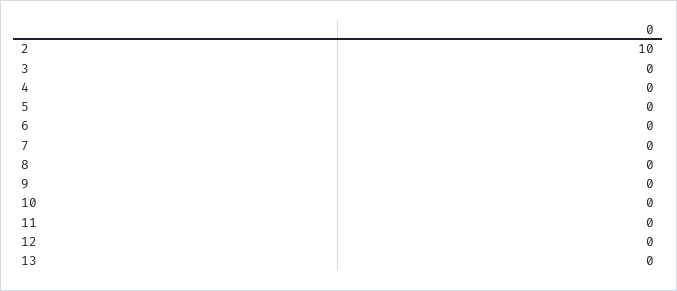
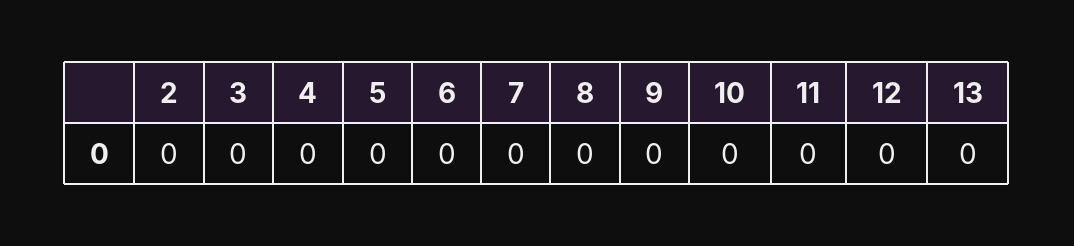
2: 10 -> 0

